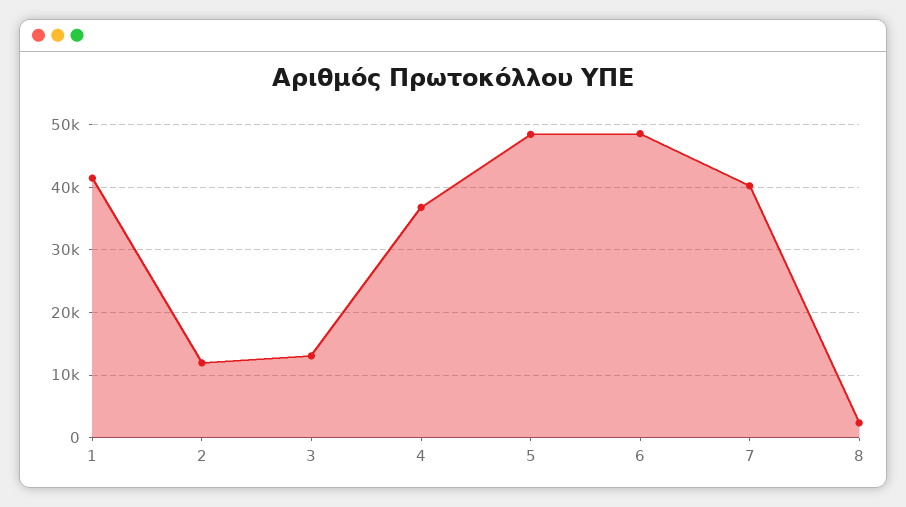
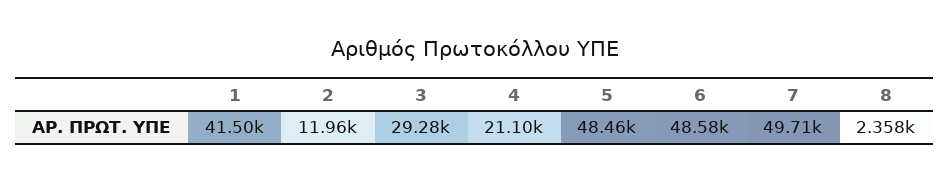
3: 13000 -> 29280
4: 37000 -> 21100
7: 40000 -> 49710

